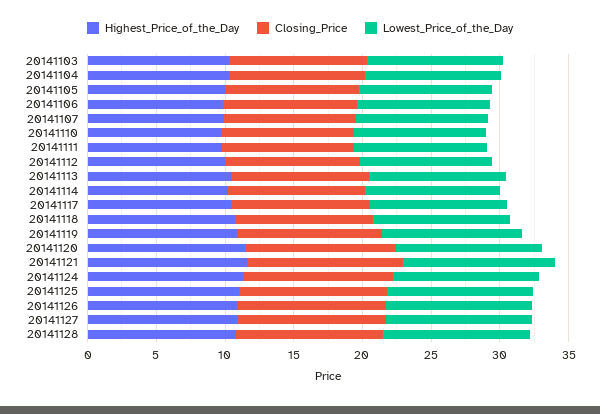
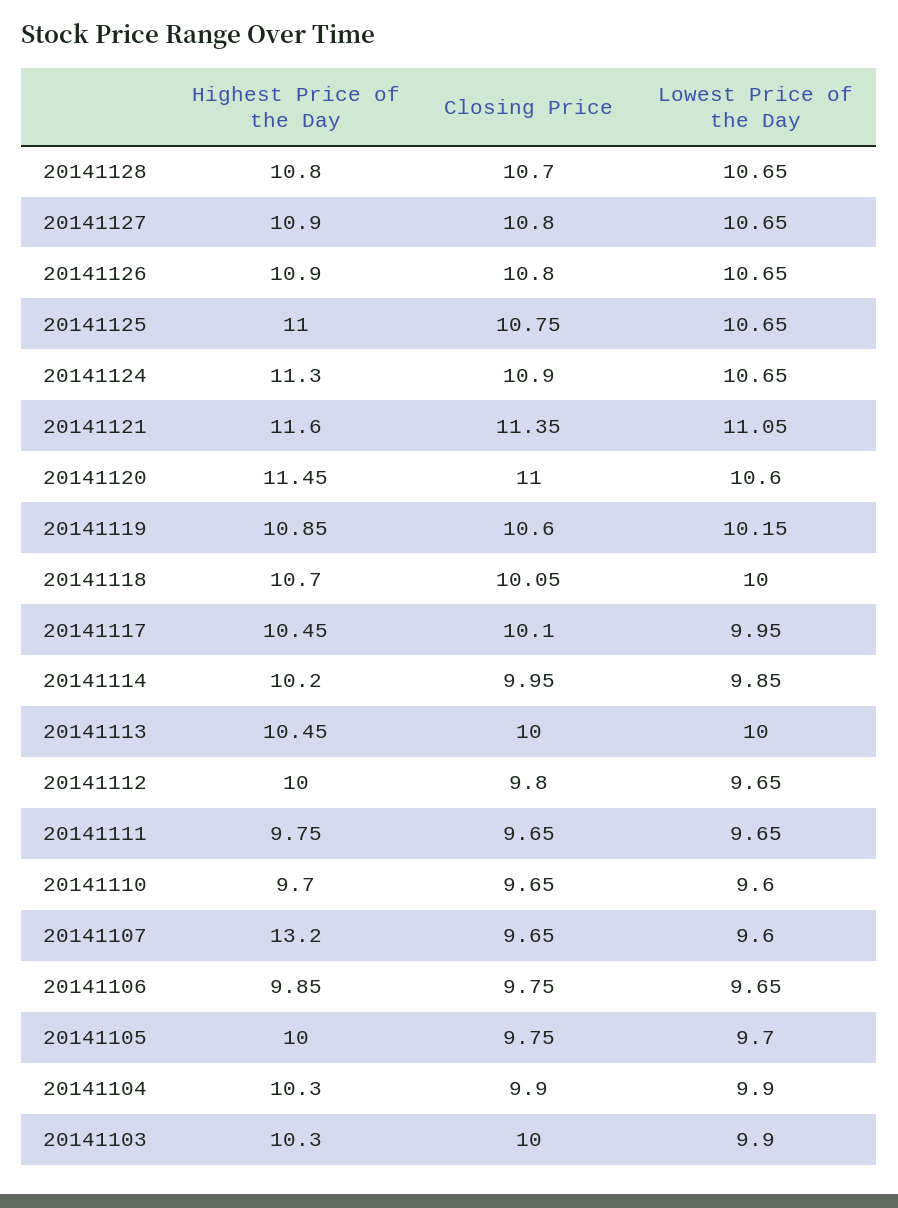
Highest_Price_of_the_Day, 20141107: 10 -> 13.2

